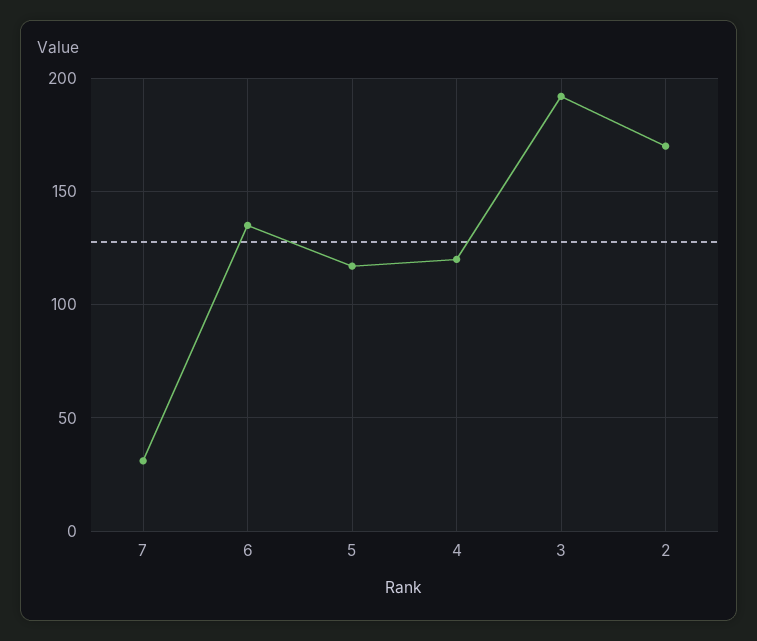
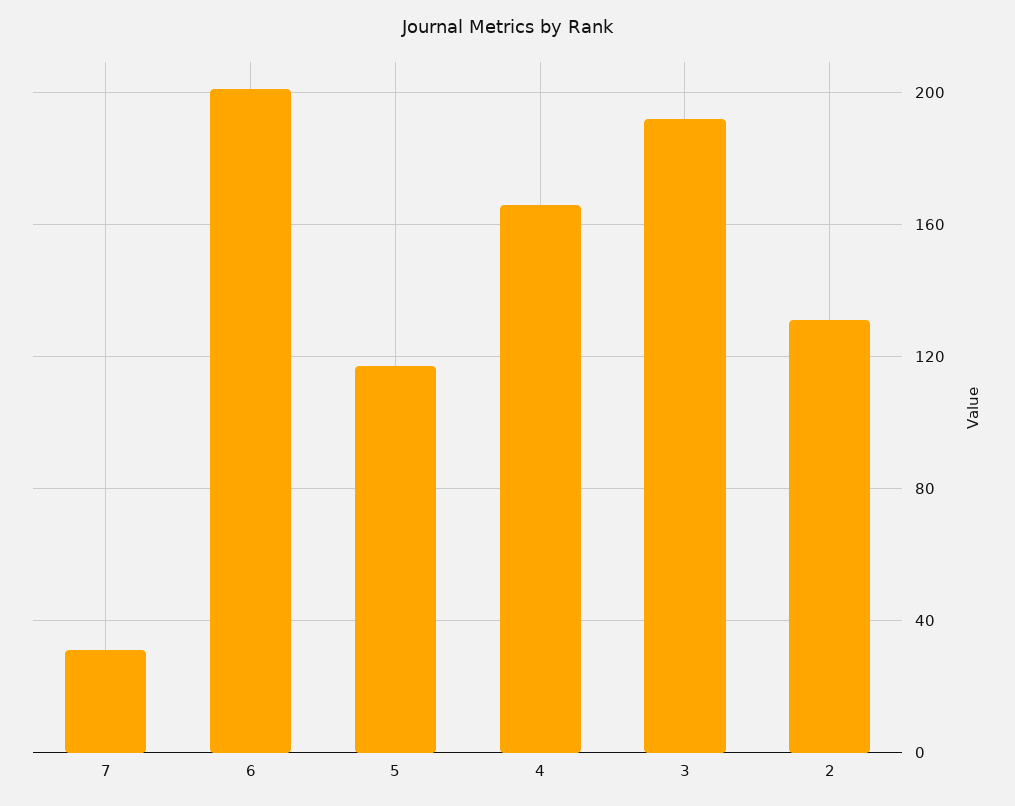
6: 135 -> 200
4: 120 -> 165
2: 170 -> 130

